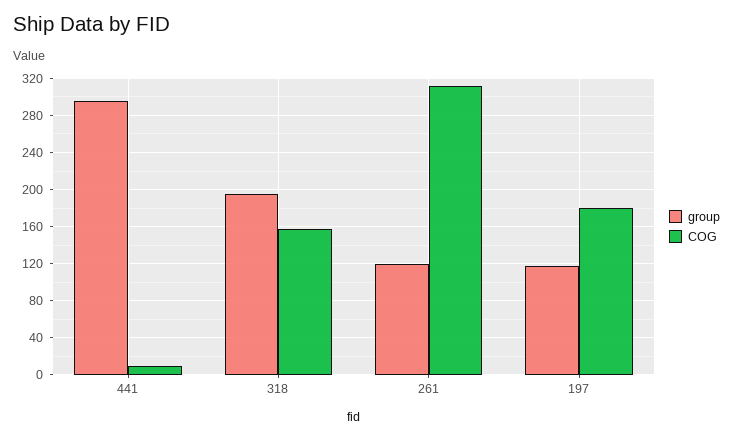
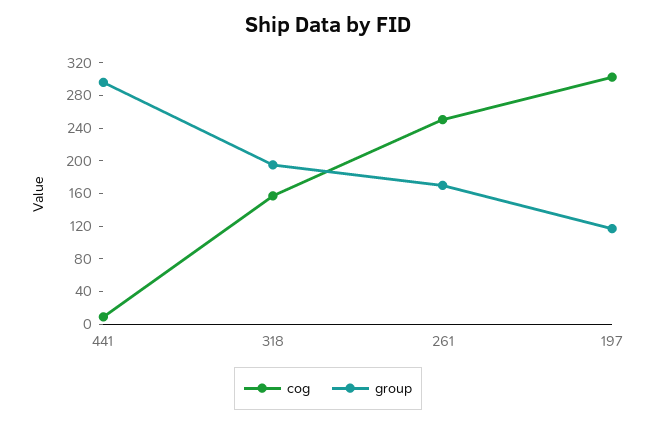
group, 261: 120 -> 170
COG, 261: 310 -> 250
COG, 197: 180 -> 300

